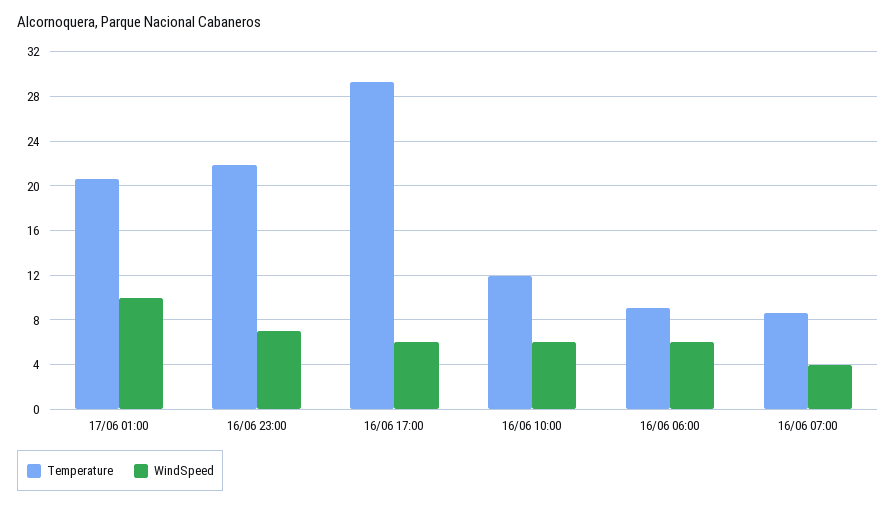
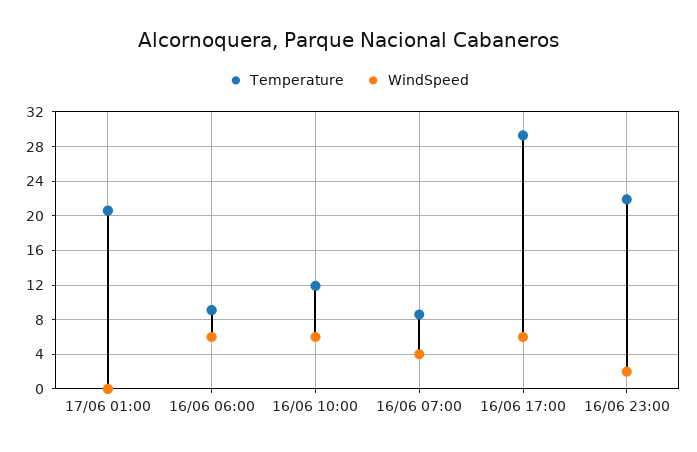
WindSpeed, 17/06 01:00: 10 -> 0
WindSpeed, 16/06 23:00: 7 -> 2

